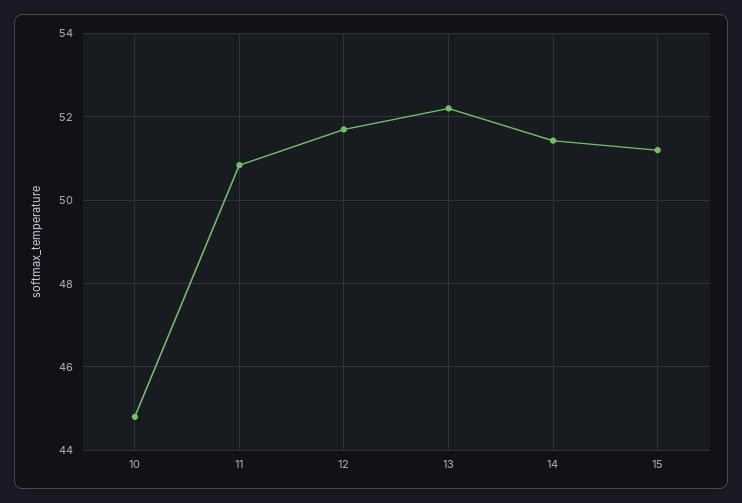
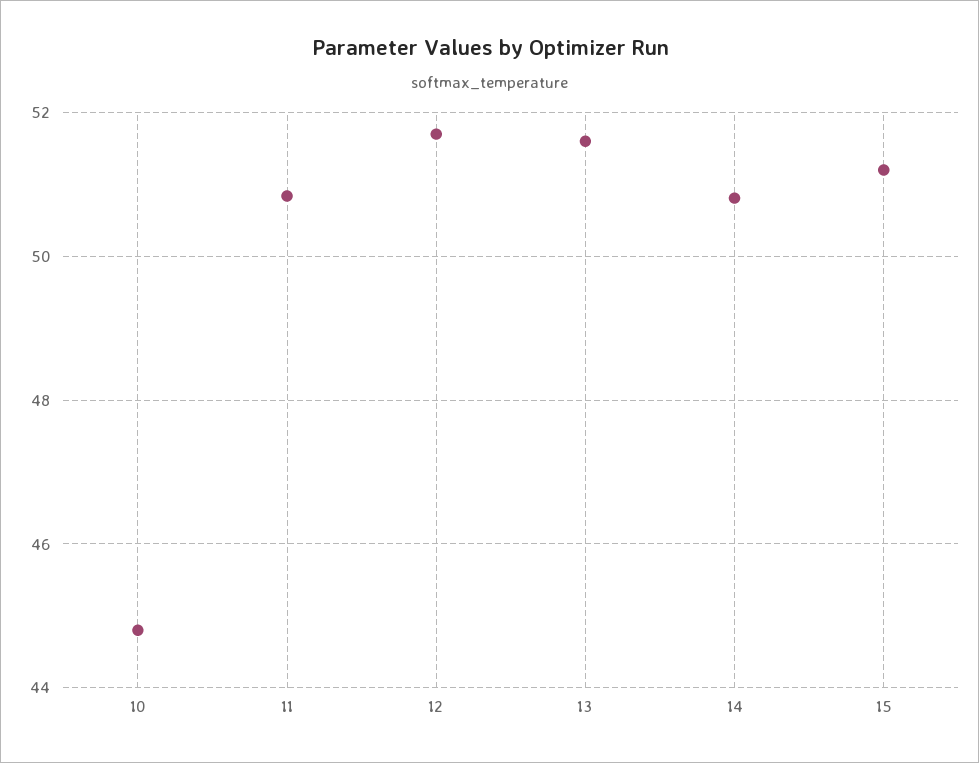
13: 52.2 -> 51.6
14: 51.4 -> 50.8

